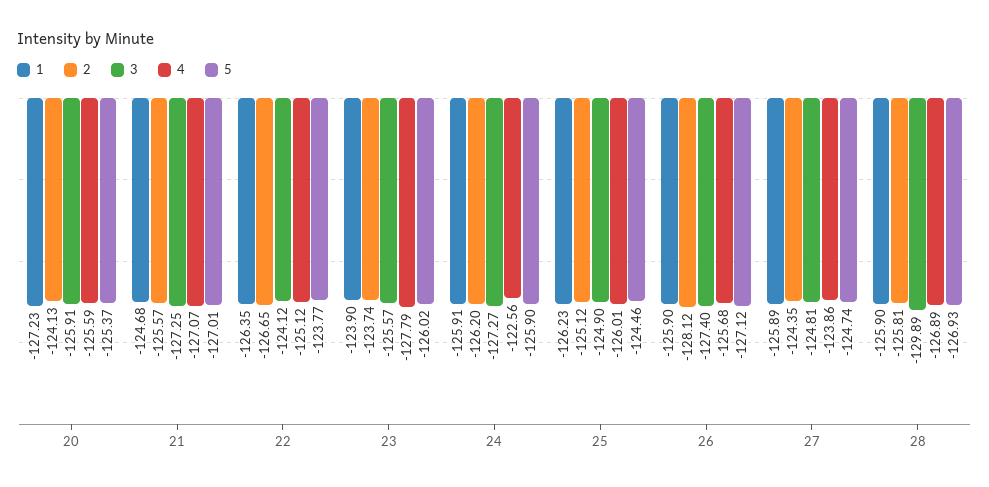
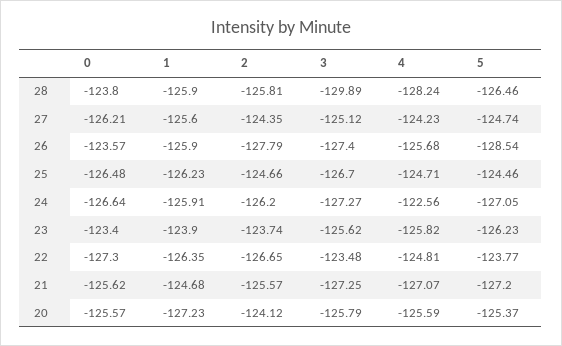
2, 20: -124.13 -> -124.12
3, 20: -125.91 -> -125.79
5, 21: -127.01 -> -127.2
3, 22: -124.12 -> -123.48
4, 22: -125.12 -> -124.81
3, 23: -125.57 -> -125.62
4, 23: -127.79 -> -125.82
5, 23: -126.02 -> -126.23
5, 24: -125.9 -> -127.05
2, 25: -125.12 -> -124.66
3, 25: -124.9 -> -126.7
4, 25: -126.01 -> -124.71
2, 26: -128.12 -> -127.79
5, 26: -127.12 -> -128.54
1, 27: -125.89 -> -125.6
3, 27: -124.81 -> -125.12
4, 27: -123.86 -> -124.23
4, 28: -126.89 -> -128.24
5, 28: -126.93 -> -126.46
0, 28: none -> -123.8
0, 27: none -> -126.21
0, 26: none -> -123.57
0, 25: none -> -126.48
0, 24: none -> -126.64
0, 23: none -> -123.4
0, 22: none -> -127.3
0, 21: none -> -125.62
0, 20: none -> -125.57

